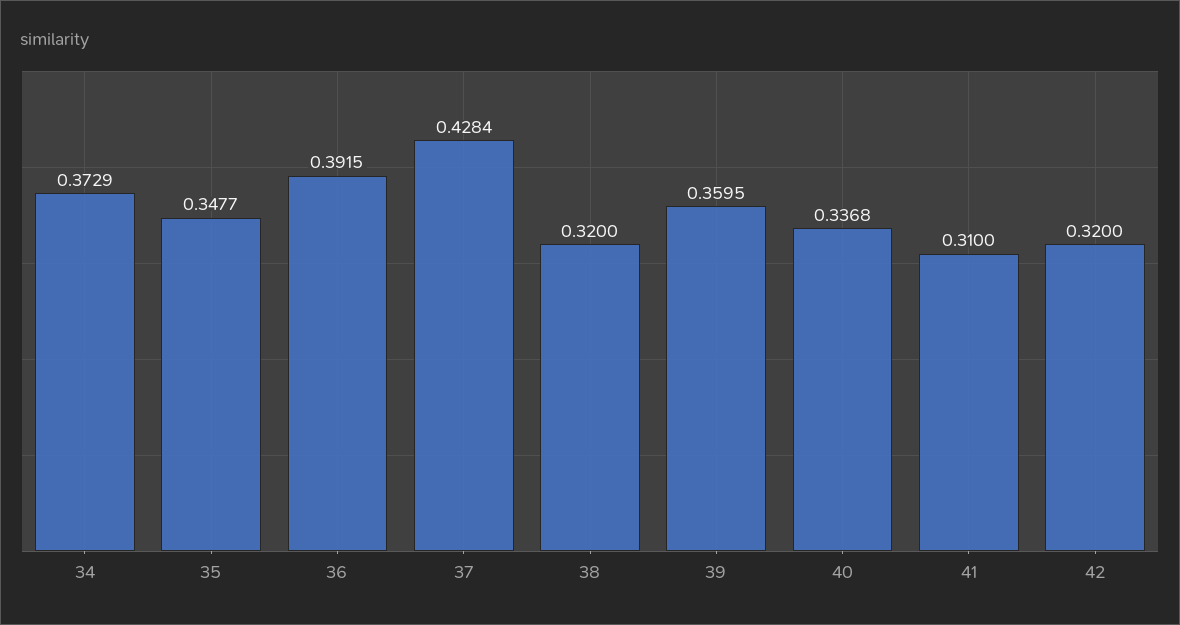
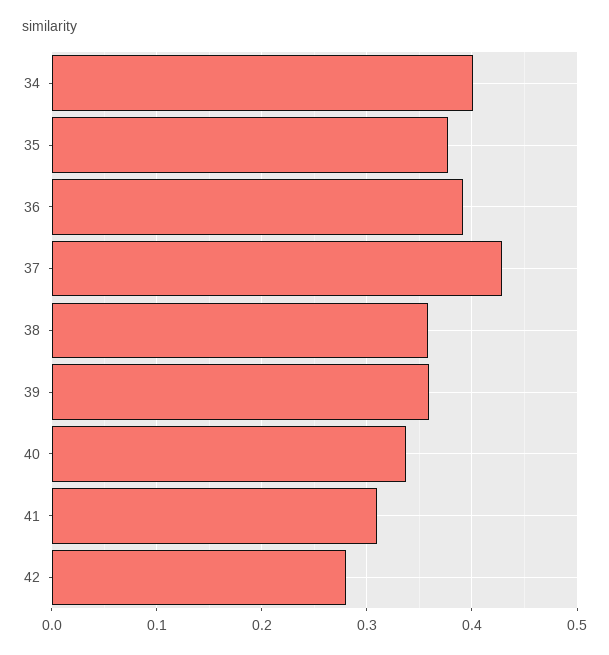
34: 0.3729 -> 0.4
35: 0.3477 -> 0.38
38: 0.32 -> 0.36
42: 0.32 -> 0.28

